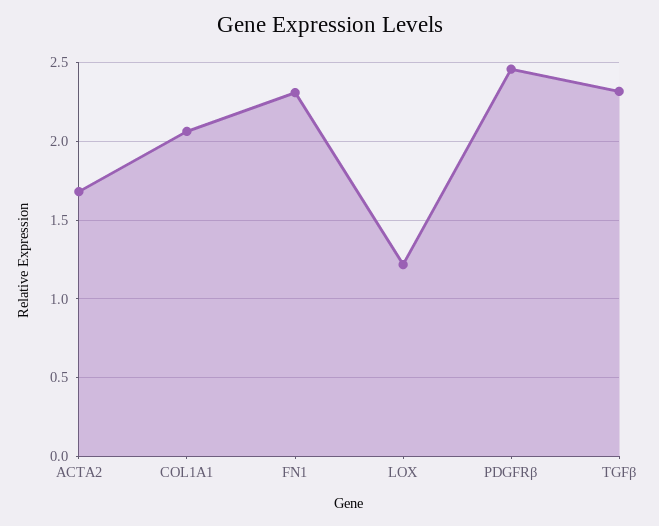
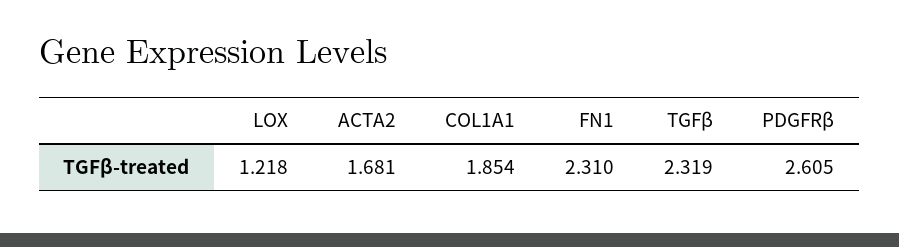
COL1A1: 2.05 -> 1.854
PDGFRβ: 2.45 -> 2.605

